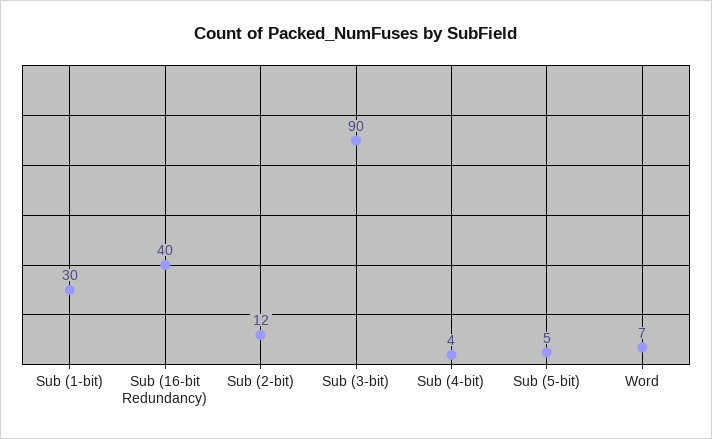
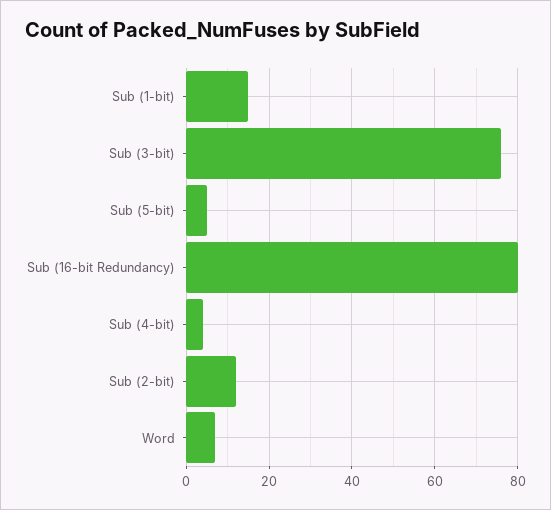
Sub (1-bit): 30 -> 15
Sub (16-bit Redundancy): 40 -> 80
Sub (3-bit): 90 -> 75

